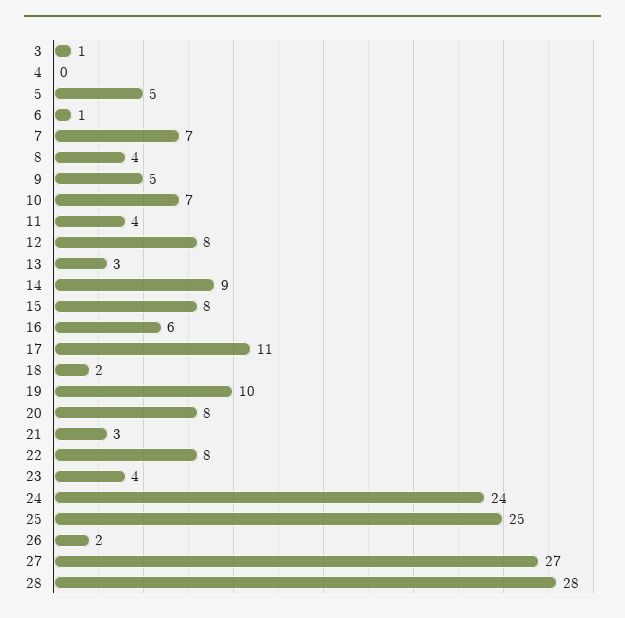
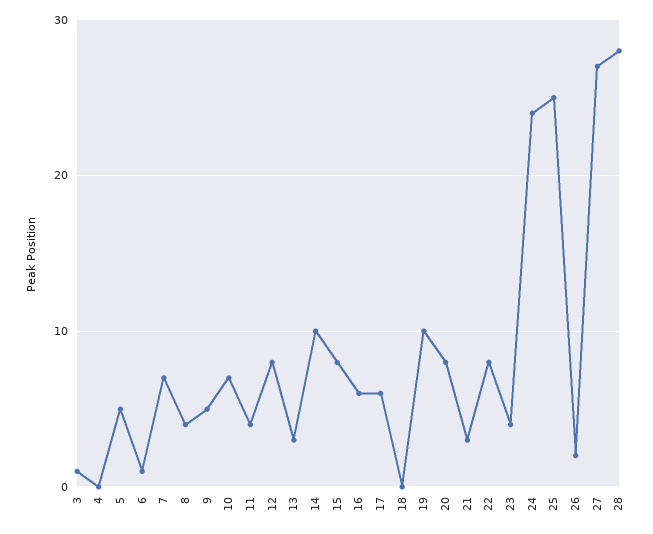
14: 9 -> 10
17: 11 -> 6
18: 2 -> 0

